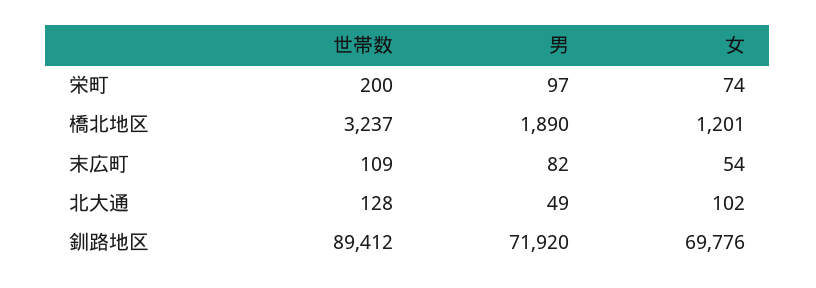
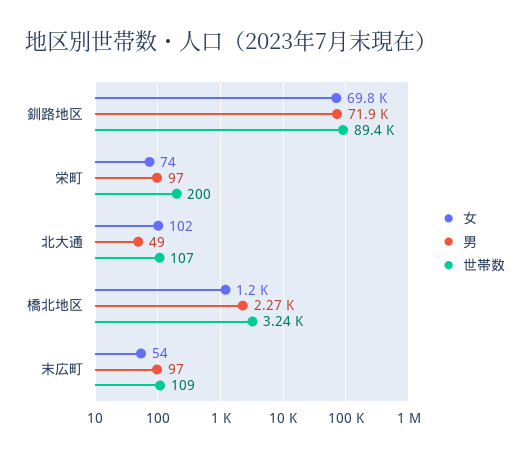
男, 橋北地区: 1890 -> 2270
男, 末広町: 82 -> 97
世帯数, 北大通: 128 -> 107

